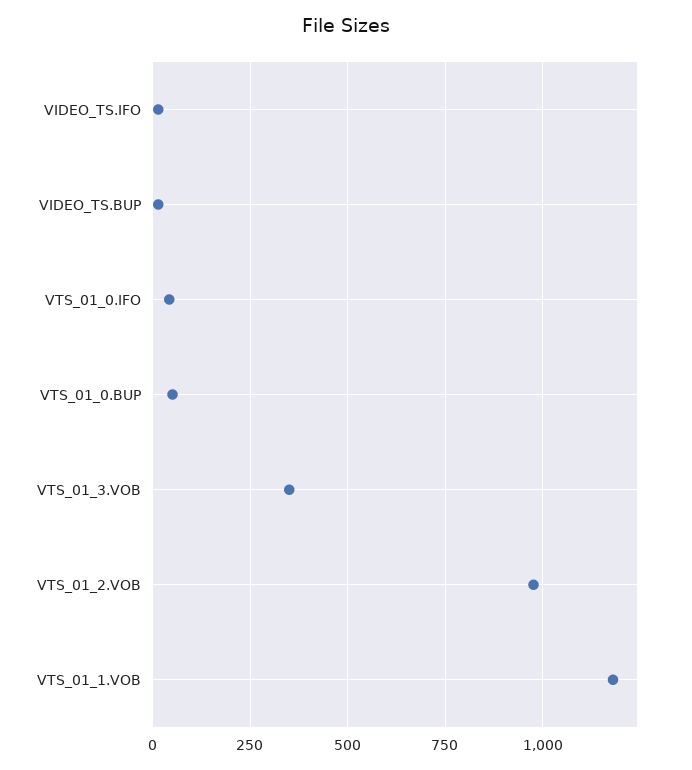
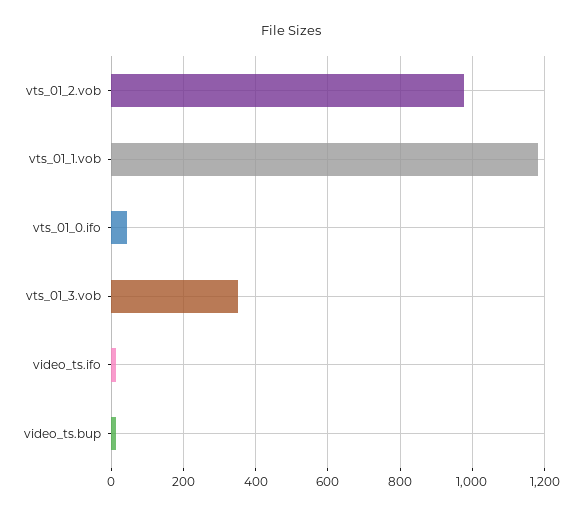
VTS_01_0.BUP: 50 -> none

